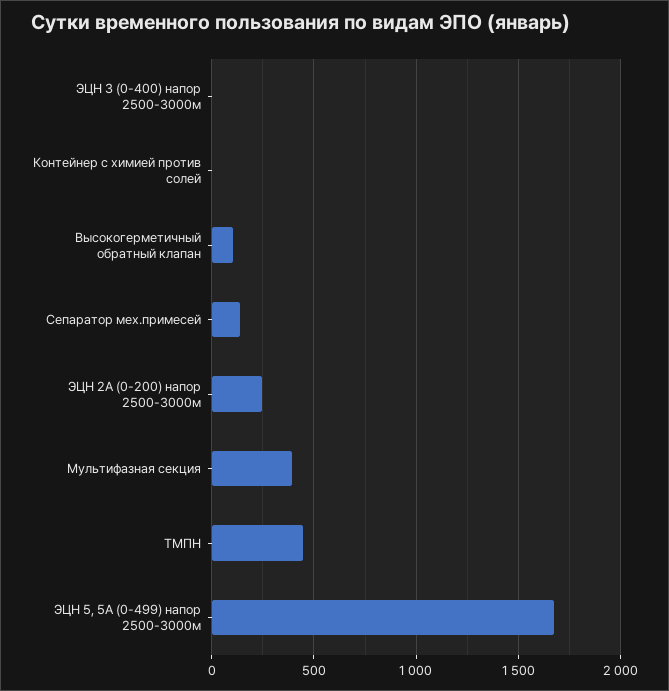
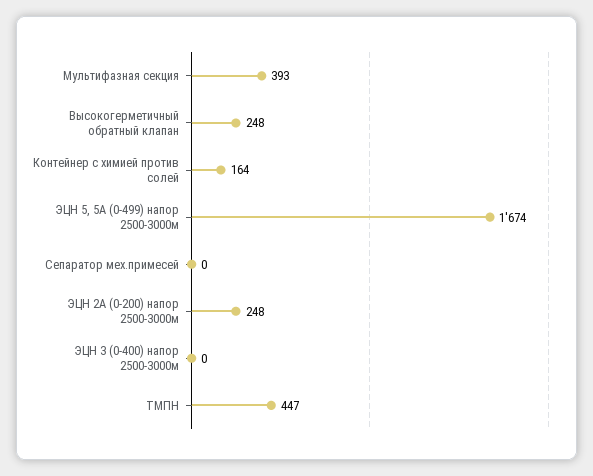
Контейнер с химией против солей: 0 -> 164
Высокогерметичный обратный клапан: 100 -> 248
Сепаратор мех.примесей: 150 -> 0

